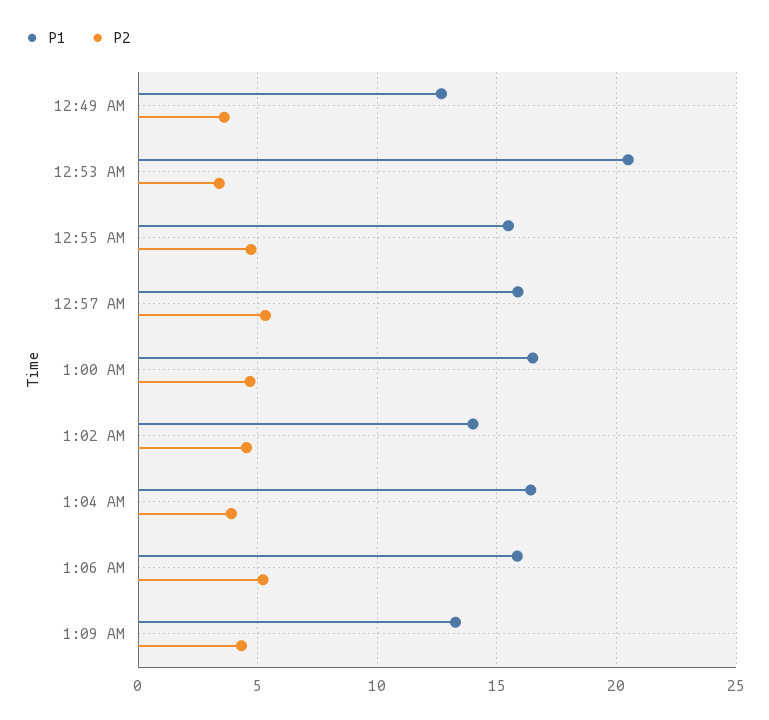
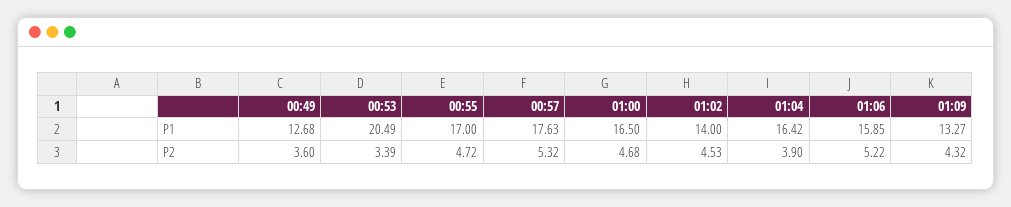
P1, 12:55 AM: 15.5 -> 17
P1, 12:57 AM: 16 -> 17.63

